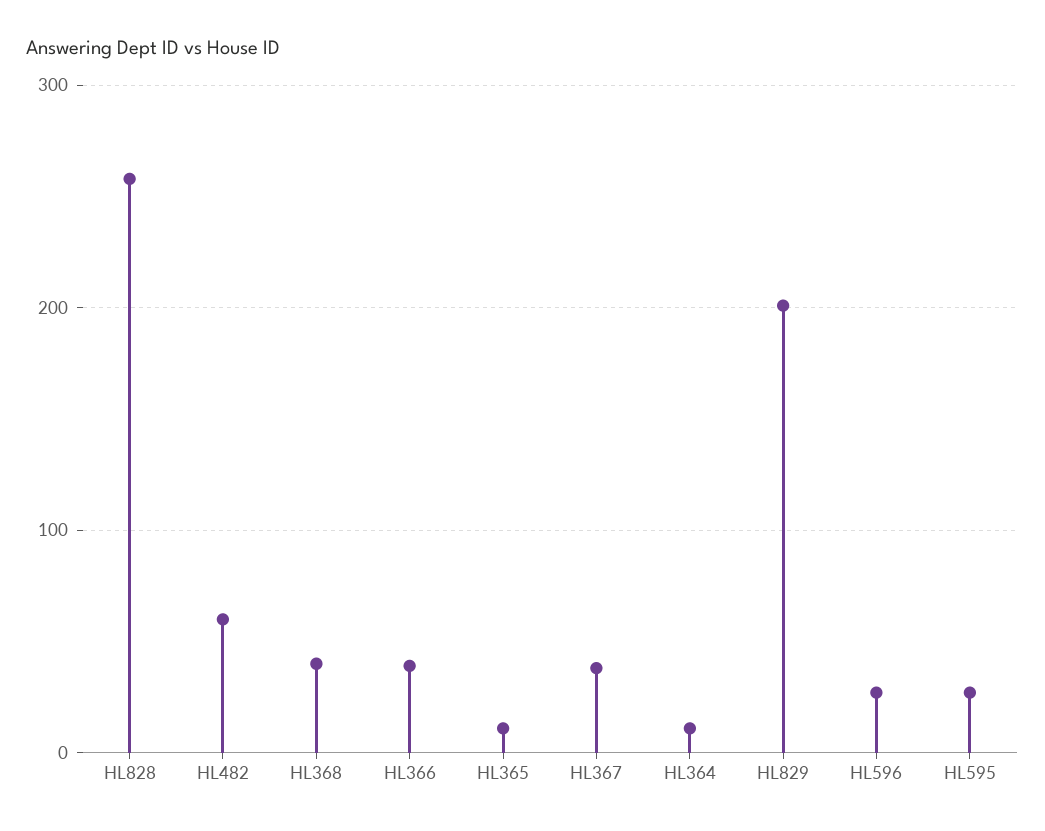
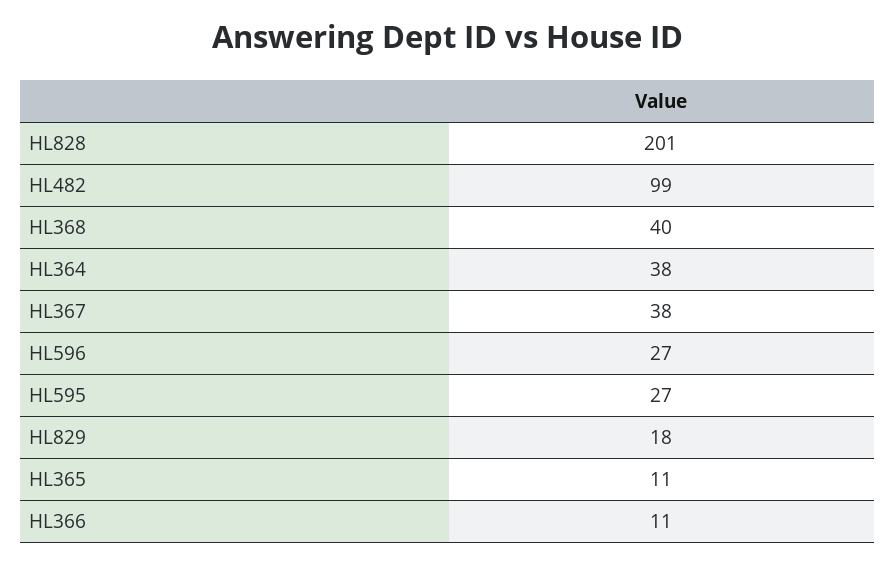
HL828: 260 -> 201
HL482: 60 -> 99
HL366: 40 -> 11
HL364: 10 -> 38
HL829: 200 -> 18

